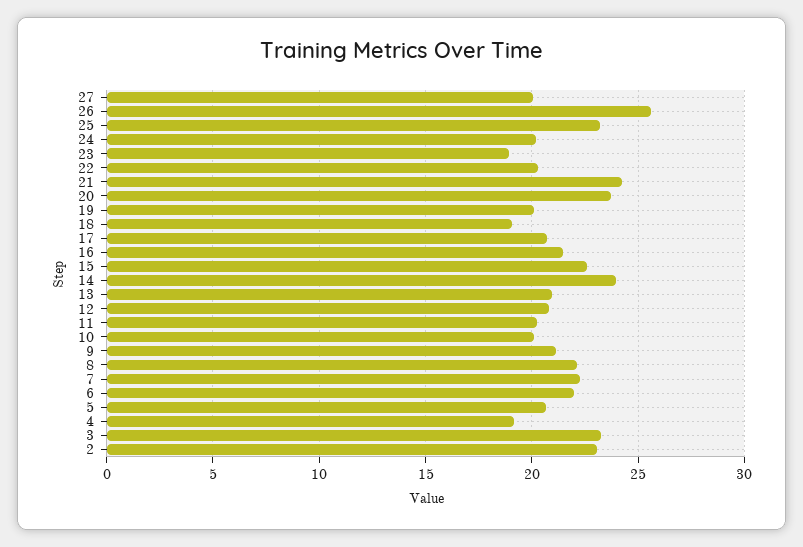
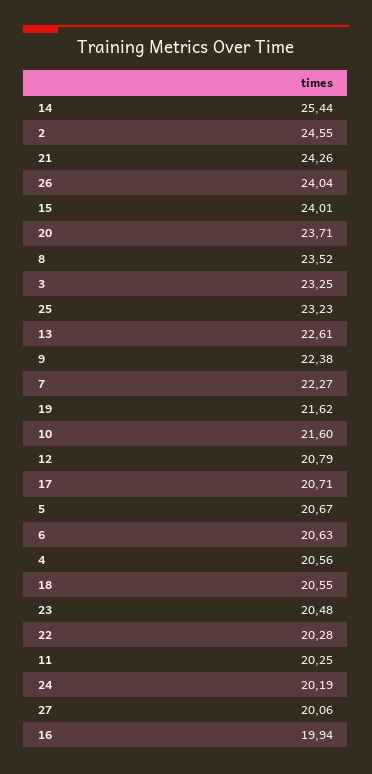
26: 25.5 -> 24.04
23: 19 -> 20.48
19: 20 -> 21.62
18: 19 -> 20.55
16: 21.5 -> 19.94
15: 22.5 -> 24.01
14: 24 -> 25.44
13: 21 -> 22.61
10: 20 -> 21.6
9: 21 -> 22.38
8: 22 -> 23.52
6: 22 -> 20.63
4: 19 -> 20.56
2: 23 -> 24.55

